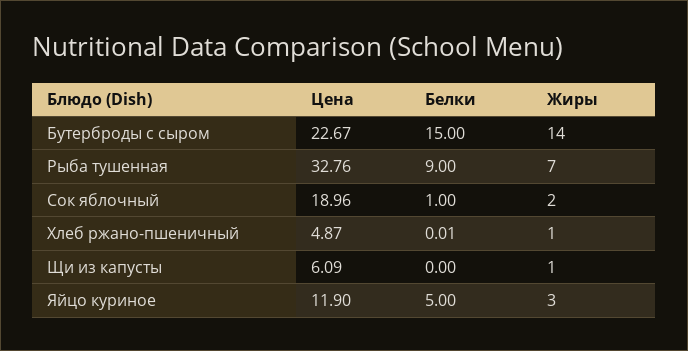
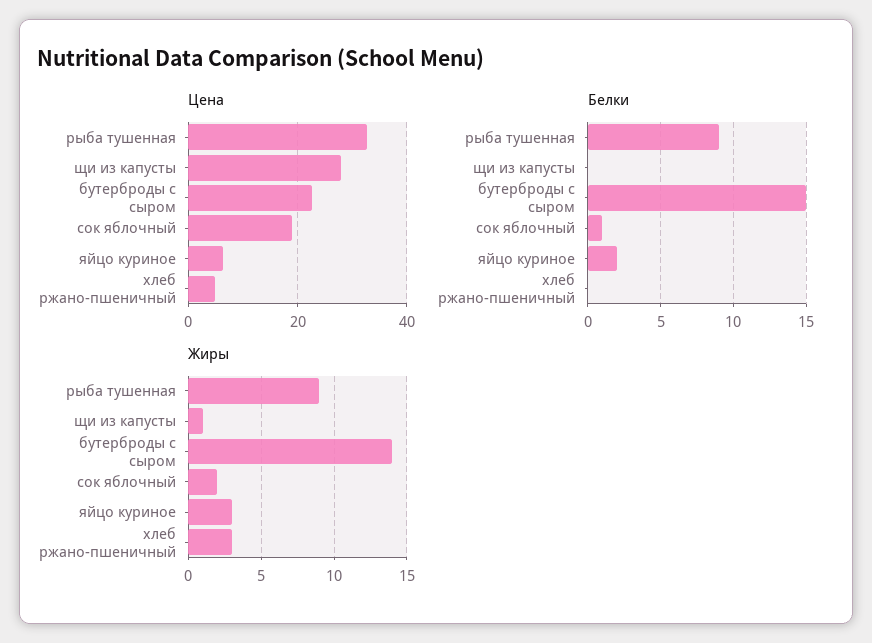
Жиры, Рыба тушенная: 7 -> 9
Жиры, Хлеб ржано-пшеничный: 1 -> 3
Цена, Щи из капусты: 6.09 -> 28
Цена, Яйцо куриное: 11.9 -> 6
Белки, Яйцо куриное: 5 -> 2

